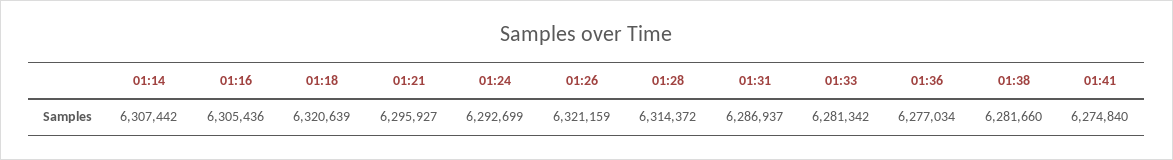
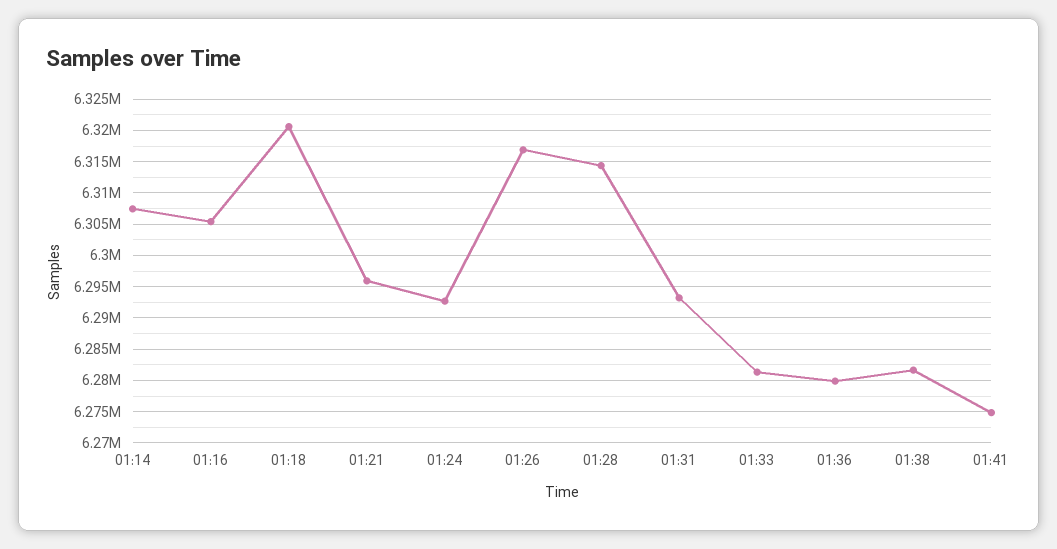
01:26: 6321159 -> 6317000
01:31: 6286937 -> 6293000
01:36: 6277034 -> 6280000

